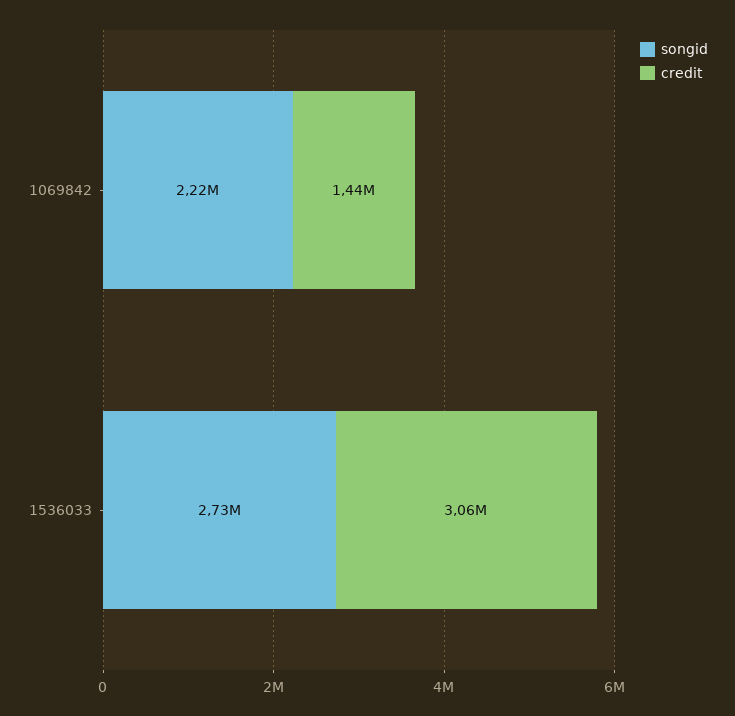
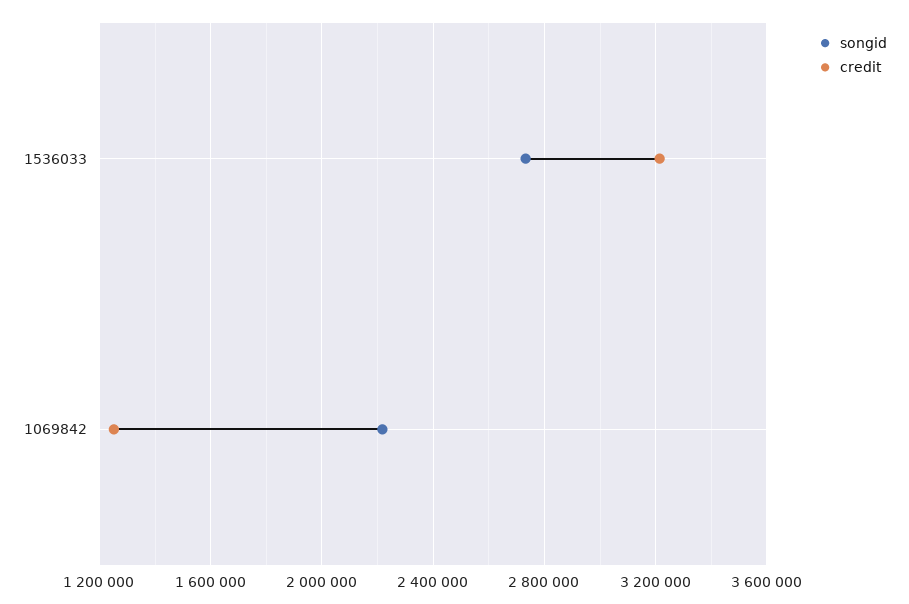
credit, 1069842: 1440000 -> 1250000
credit, 1536033: 3060000 -> 3200000

